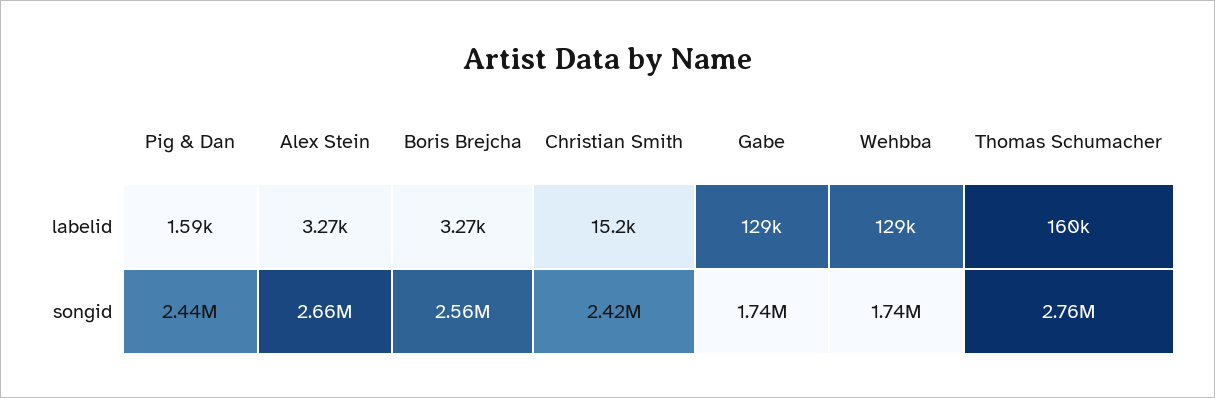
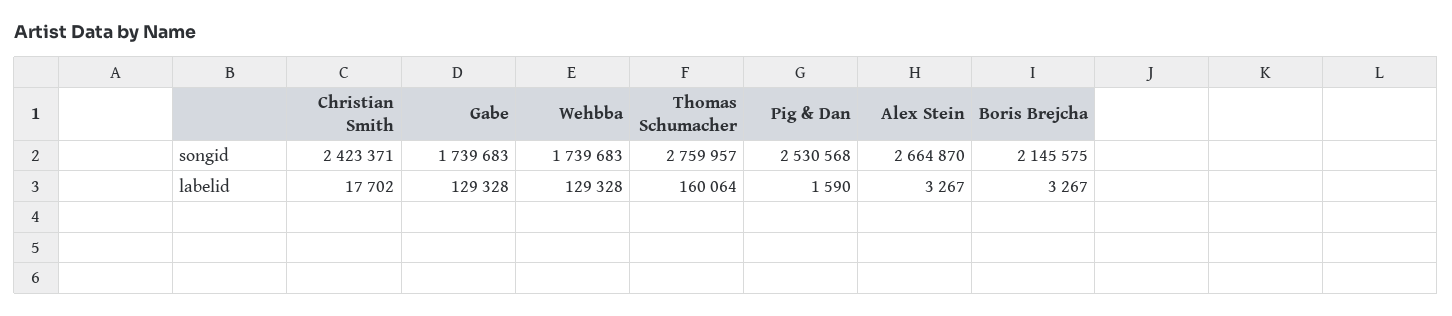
Christian Smith, labelid: 15200 -> 17702
Pig & Dan, songid: 2440000 -> 2530568
Boris Brejcha, songid: 2560000 -> 2145575

